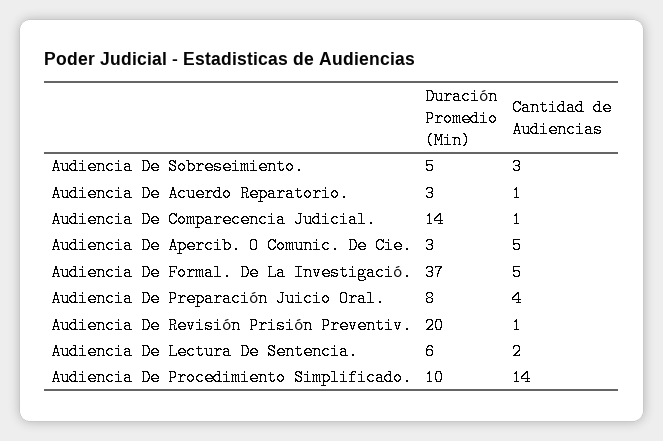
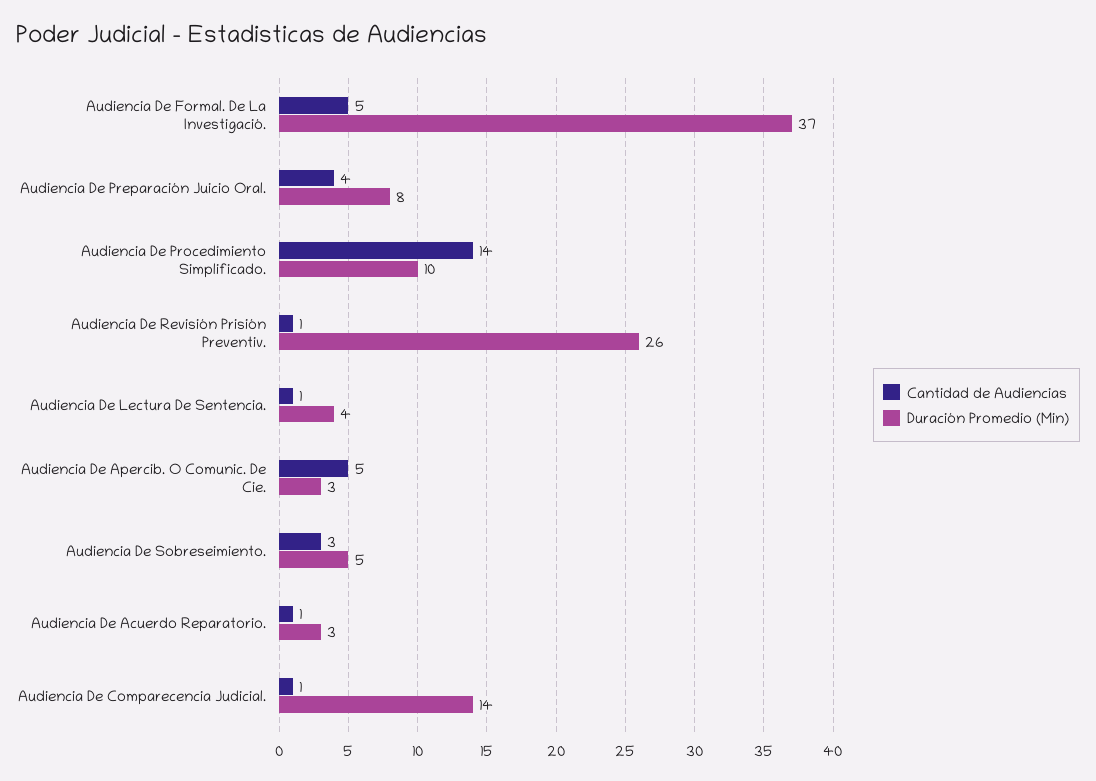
Duración Promedio (Min), Audiencia De Revisión Prisión Preventiv.: 20 -> 26
Duración Promedio (Min), Audiencia De Lectura De Sentencia.: 6 -> 4
Cantidad de Audiencias, Audiencia De Lectura De Sentencia.: 2 -> 1

